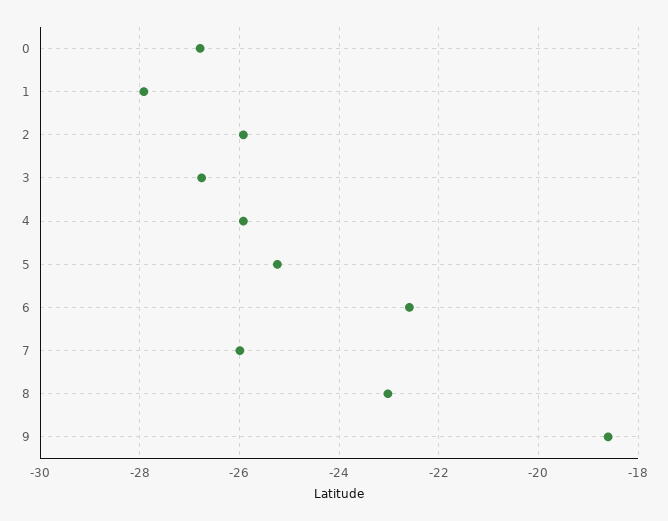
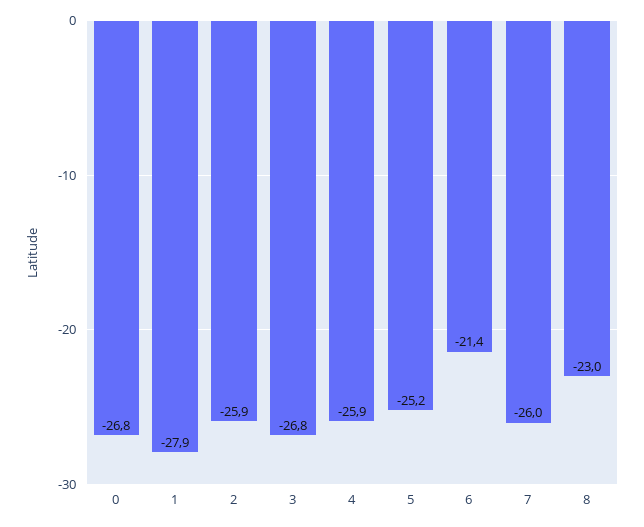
6: -22.6 -> -21.4
9: -18.6 -> none

